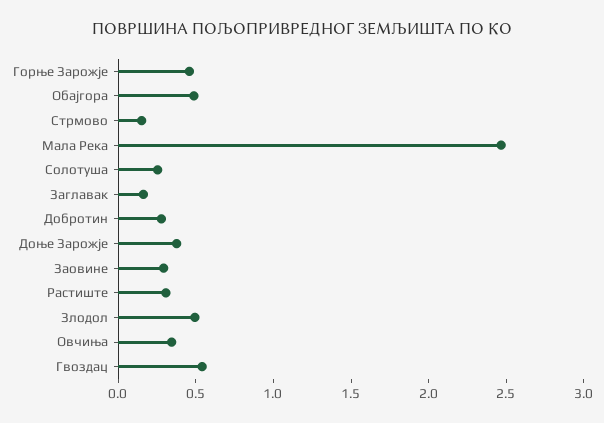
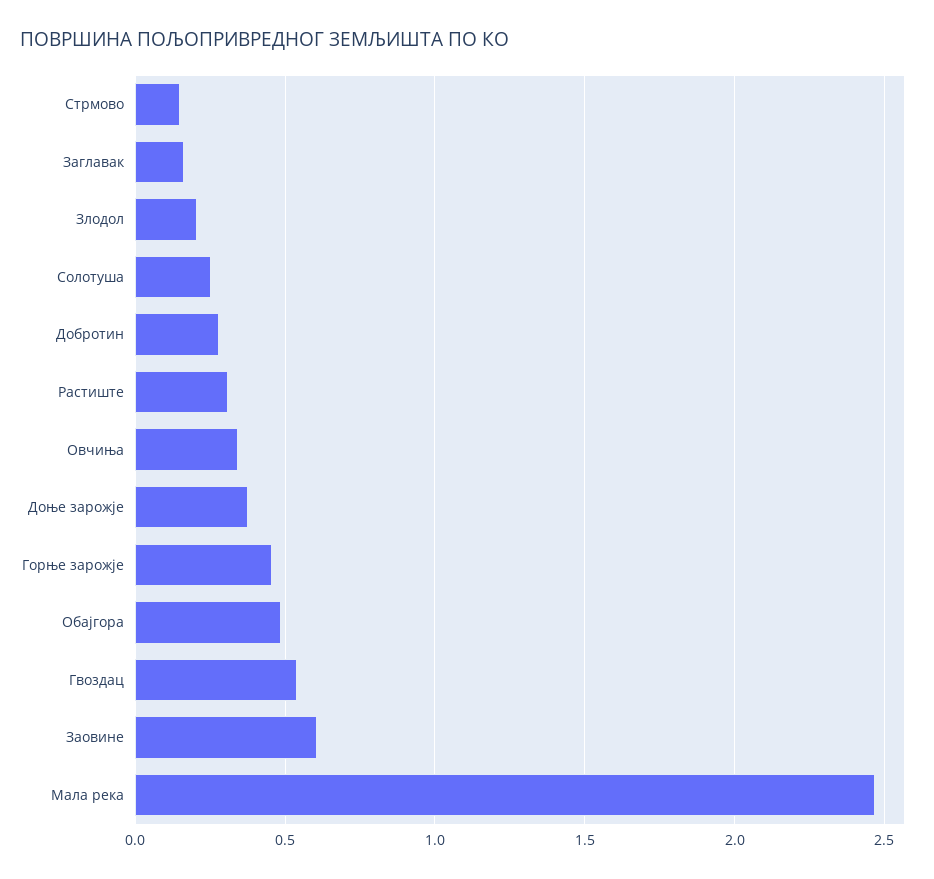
Заовине: 0.3 -> 0.6
Злодол: 0.5 -> 0.2

